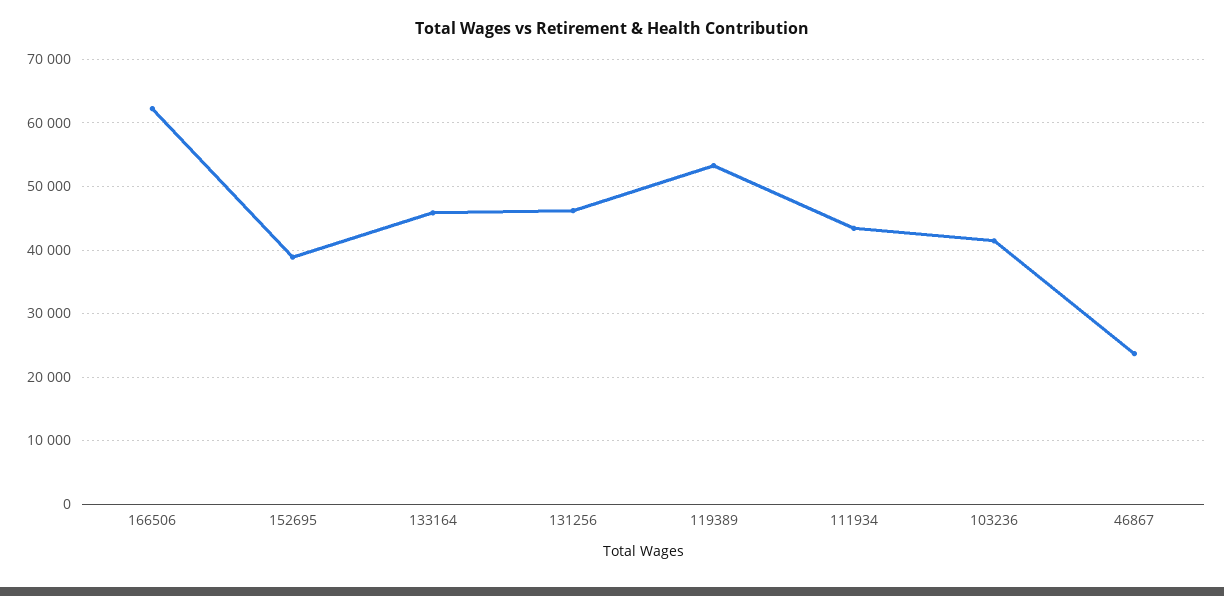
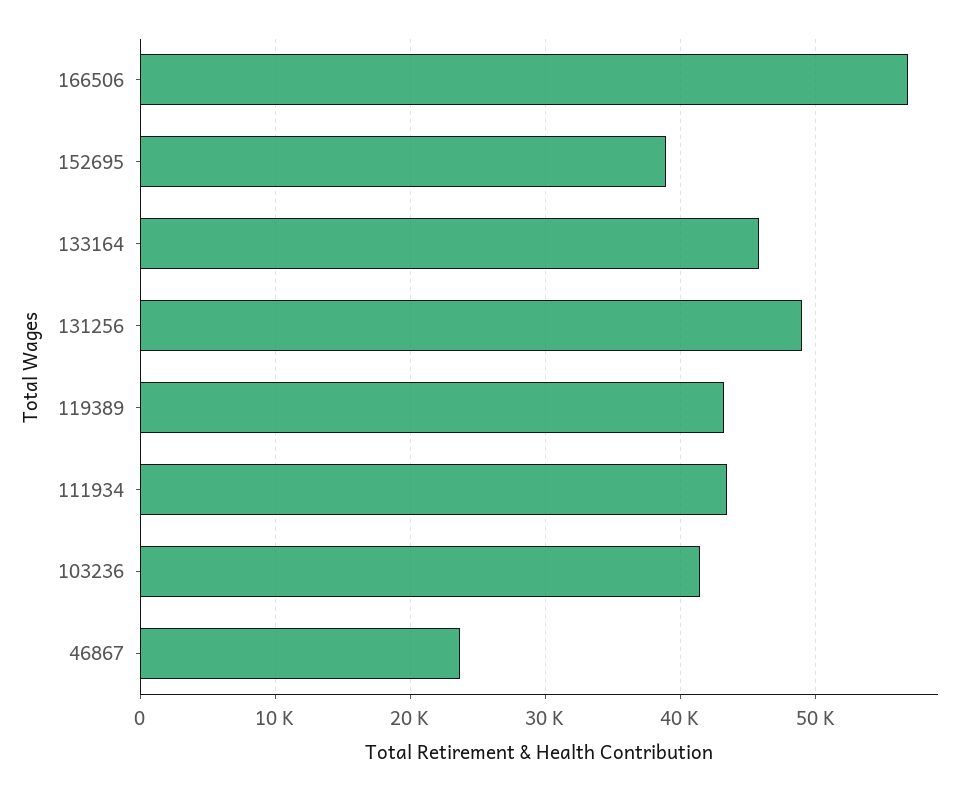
166506: 62000 -> 57000
131256: 46000 -> 49000
119389: 53000 -> 43000

